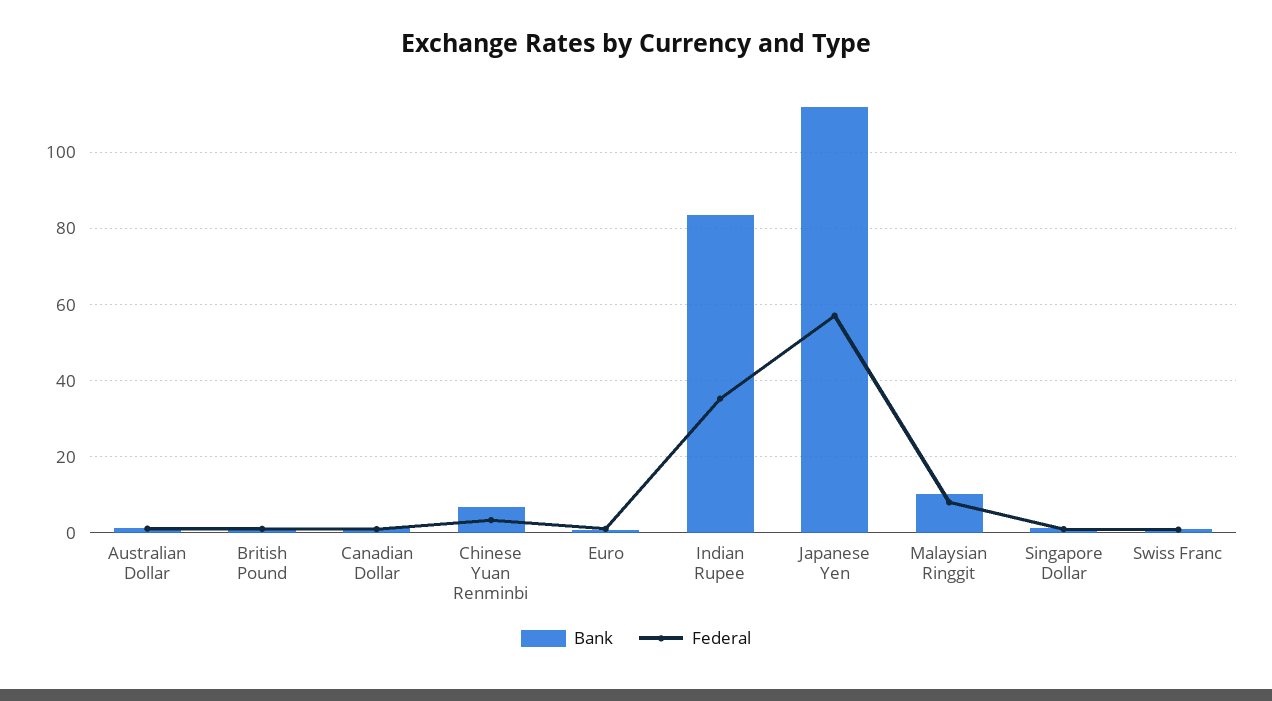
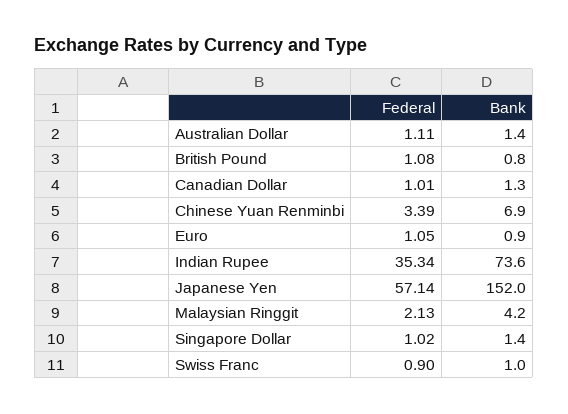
Bank, Indian Rupee: 84 -> 73.6
Bank, Japanese Yen: 112 -> 152
Bank, Malaysian Ringgit: 10 -> 4.2
Federal, Malaysian Ringgit: 8 -> 2.13

